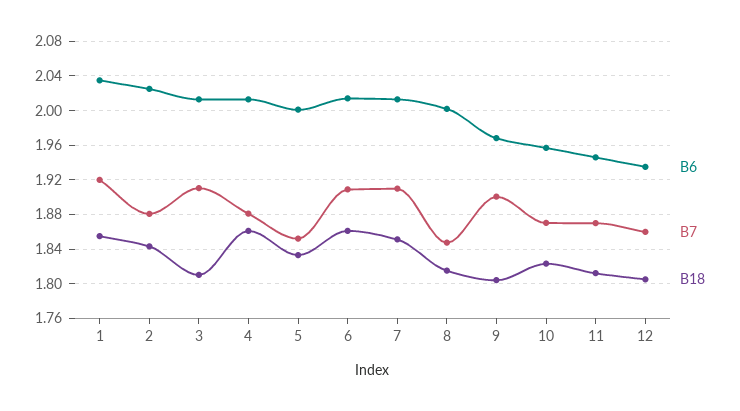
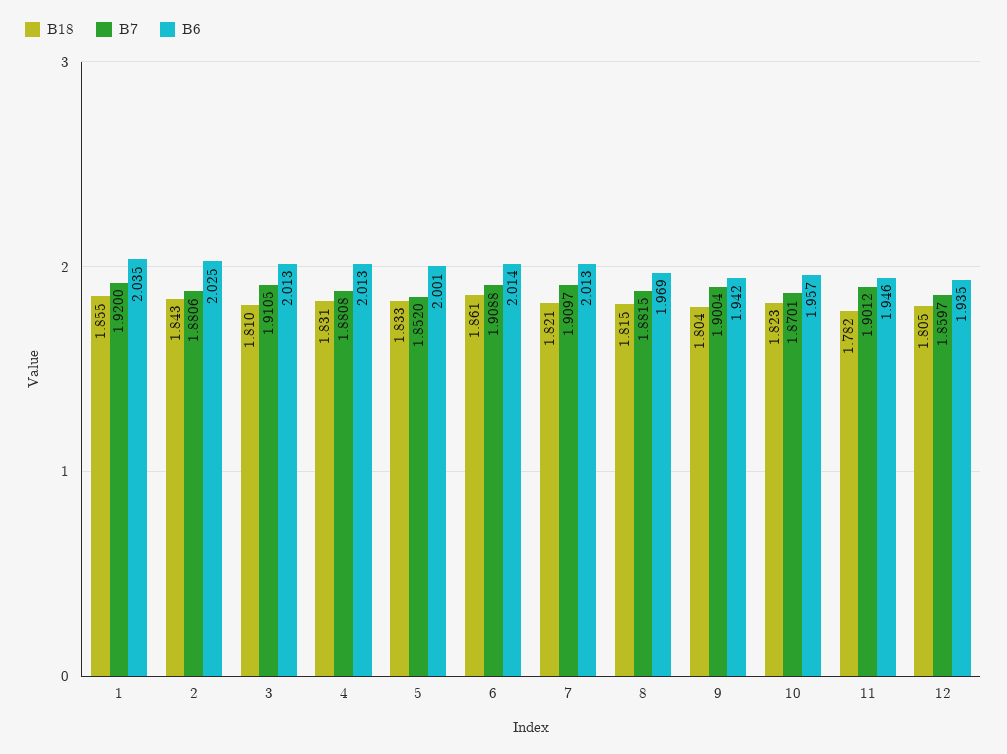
B18, 4: 1.86 -> 1.831
B18, 7: 1.85 -> 1.821
B6, 8: 2 -> 1.969
B7, 8: 1.85 -> 1.8815
B6, 9: 1.97 -> 1.942
B7, 11: 1.87 -> 1.9012
B18, 11: 1.81 -> 1.782

